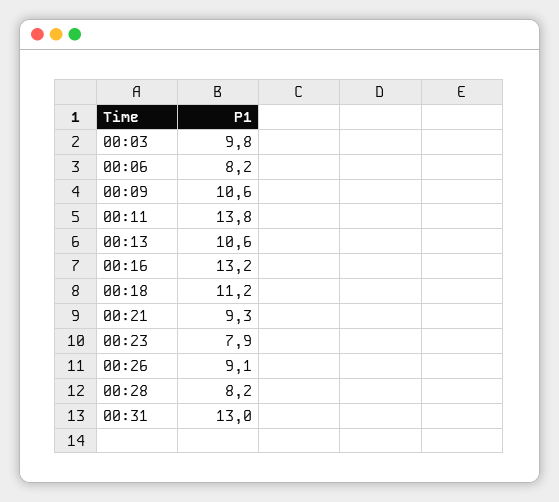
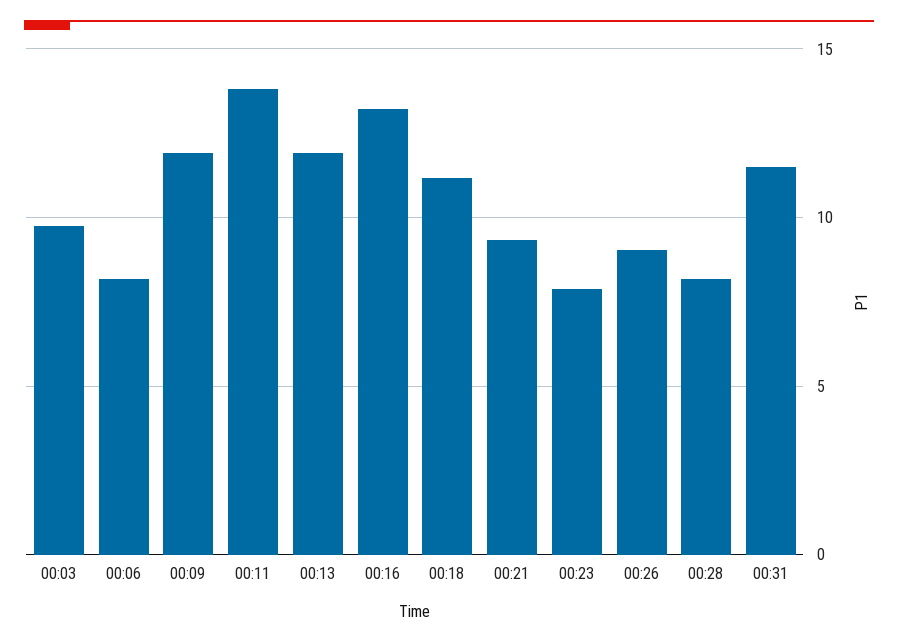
00:09: 10.6 -> 12
00:13: 10.6 -> 12
00:31: 13 -> 11.5

